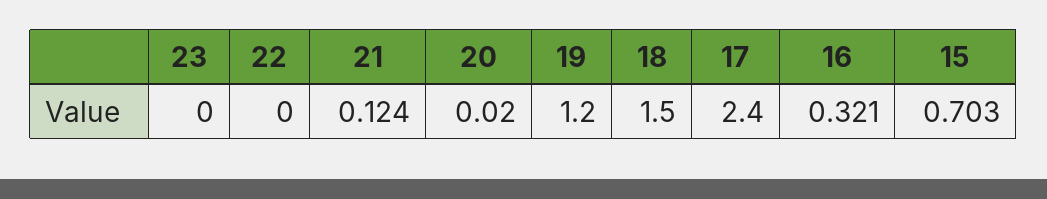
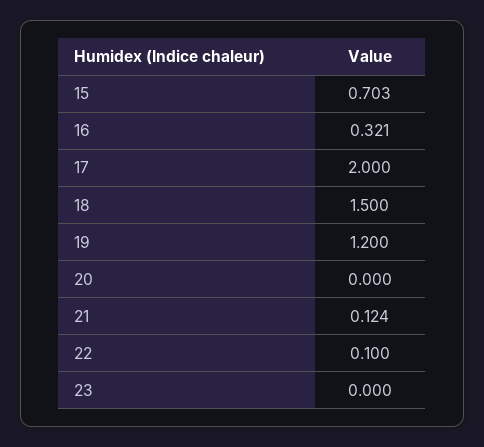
22: 0 -> 0.1
20: 0.02 -> 0
17: 2.4 -> 2

